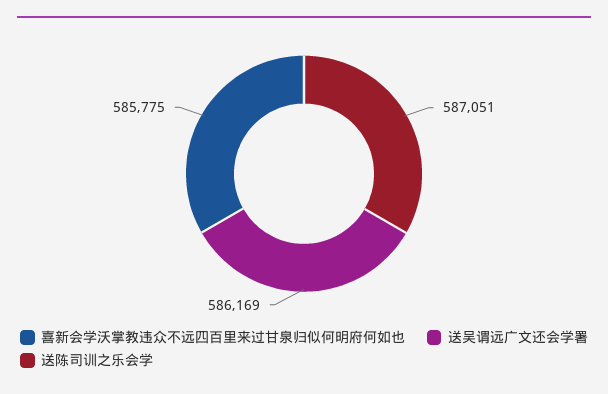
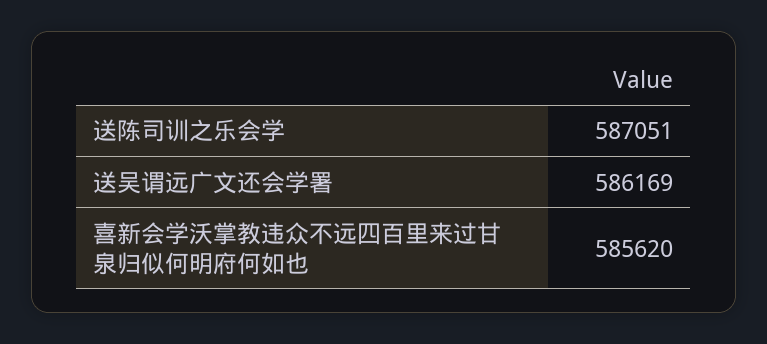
喜新会学沃掌教违众不远四百里来过甘泉归似何明府何如也: 585775 -> 585620

